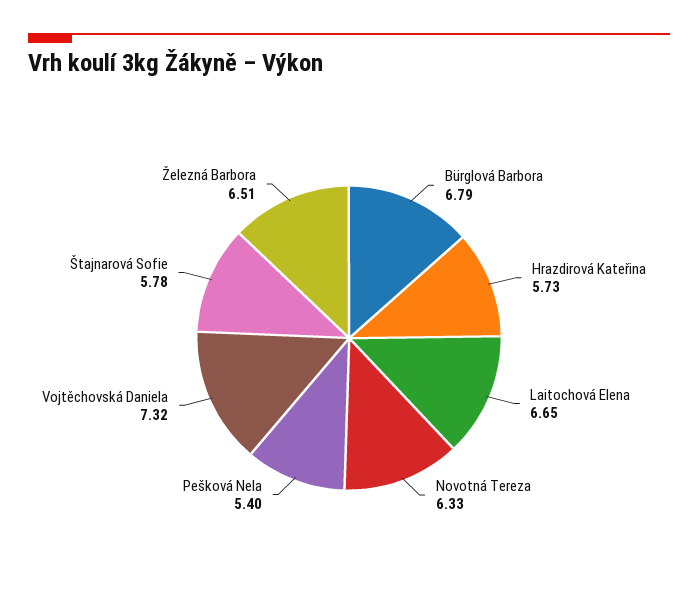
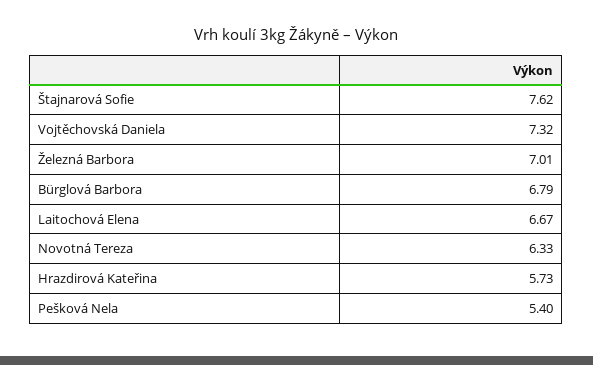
Laitochová Elena: 6.65 -> 6.67
Štajnarová Sofie: 5.78 -> 7.62
Železná Barbora: 6.51 -> 7.01

